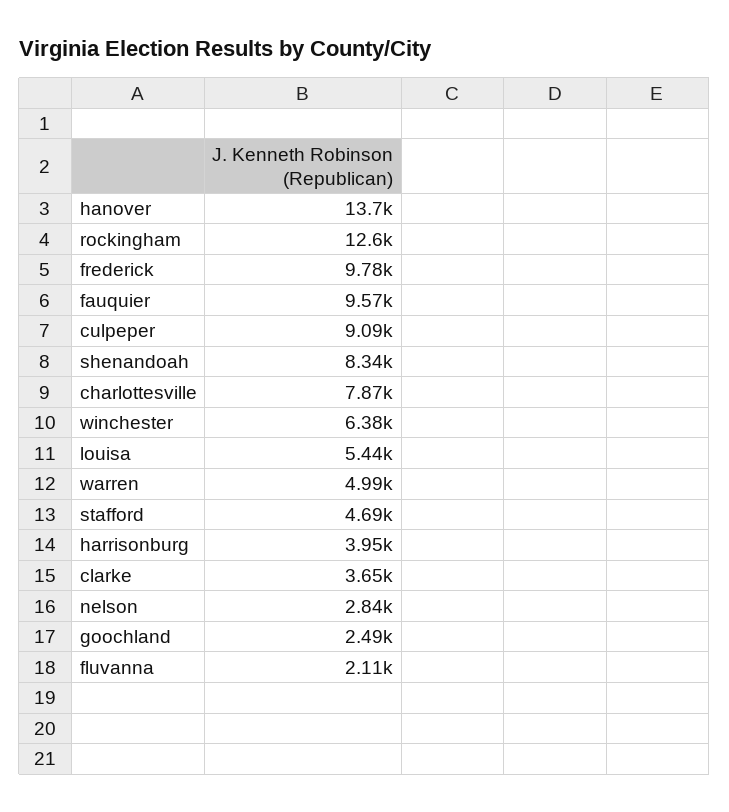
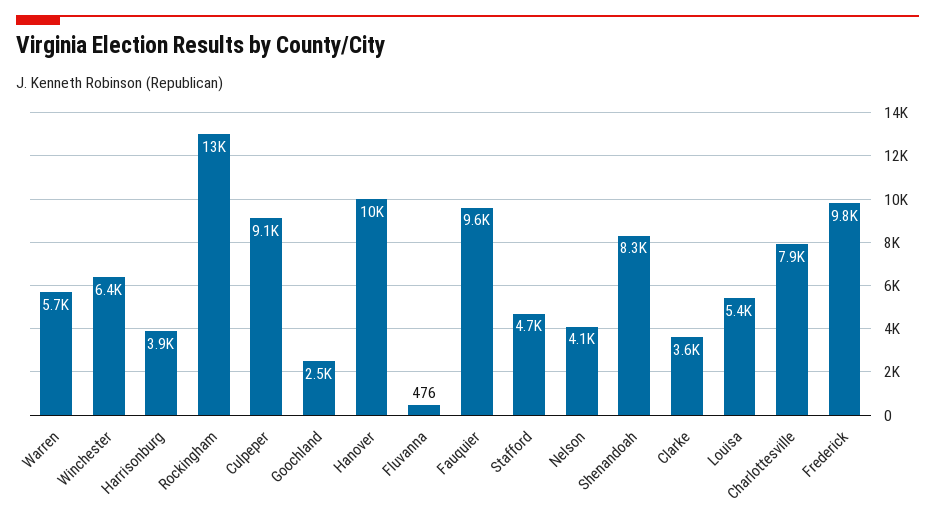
hanover: 13700 -> 10000
warren: 4990 -> 5700
nelson: 2840 -> 4100
fluvanna: 2110 -> 476

